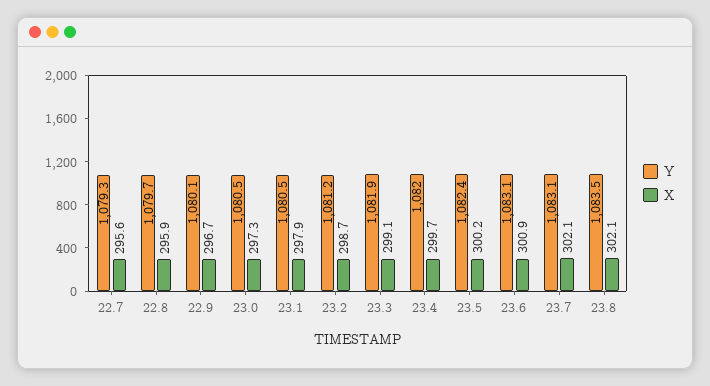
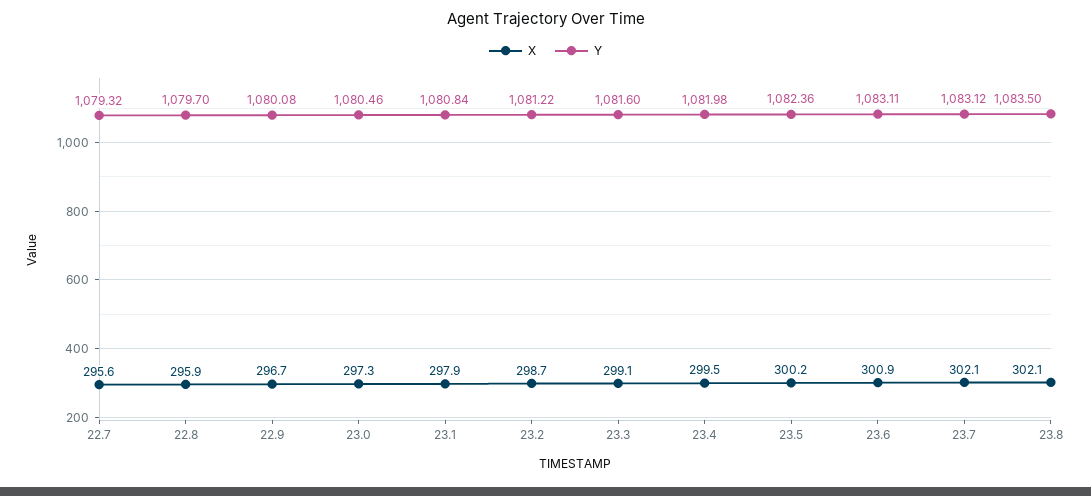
Y, 23.1: 1080.5 -> 1080.84
Y, 23.3: 1081.9 -> 1081.6
X, 23.4: 299.7 -> 299.5

